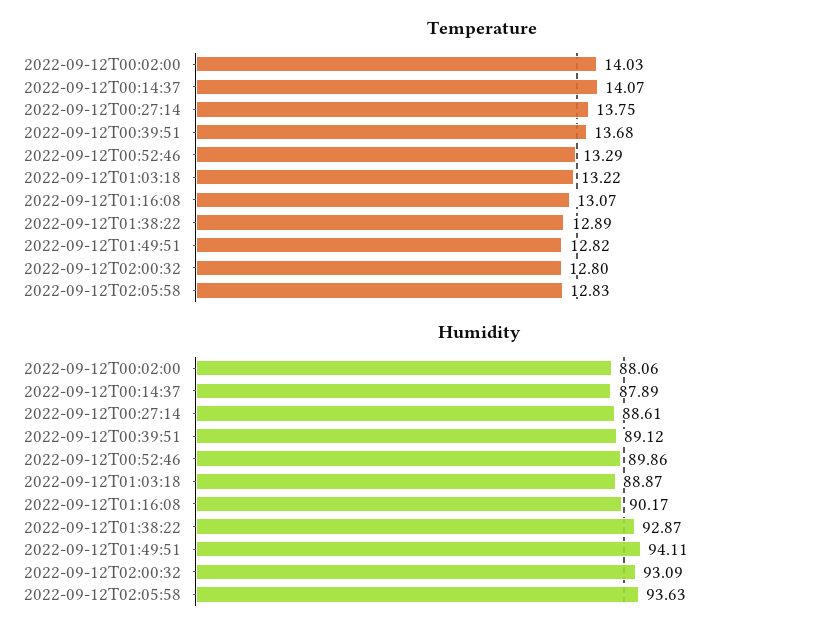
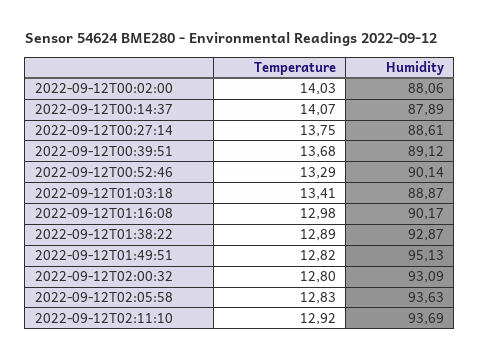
Temperature, 2022-09-12T01:03:18: 13.22 -> 13.41
Temperature, 2022-09-12T01:16:08: 13.07 -> 12.98
Humidity, 2022-09-12T00:52:46: 89.86 -> 90.14
Humidity, 2022-09-12T01:49:51: 94.11 -> 95.13
Temperature, 2022-09-12T02:11:10: none -> 12.92
Humidity, 2022-09-12T02:11:10: none -> 93.69

